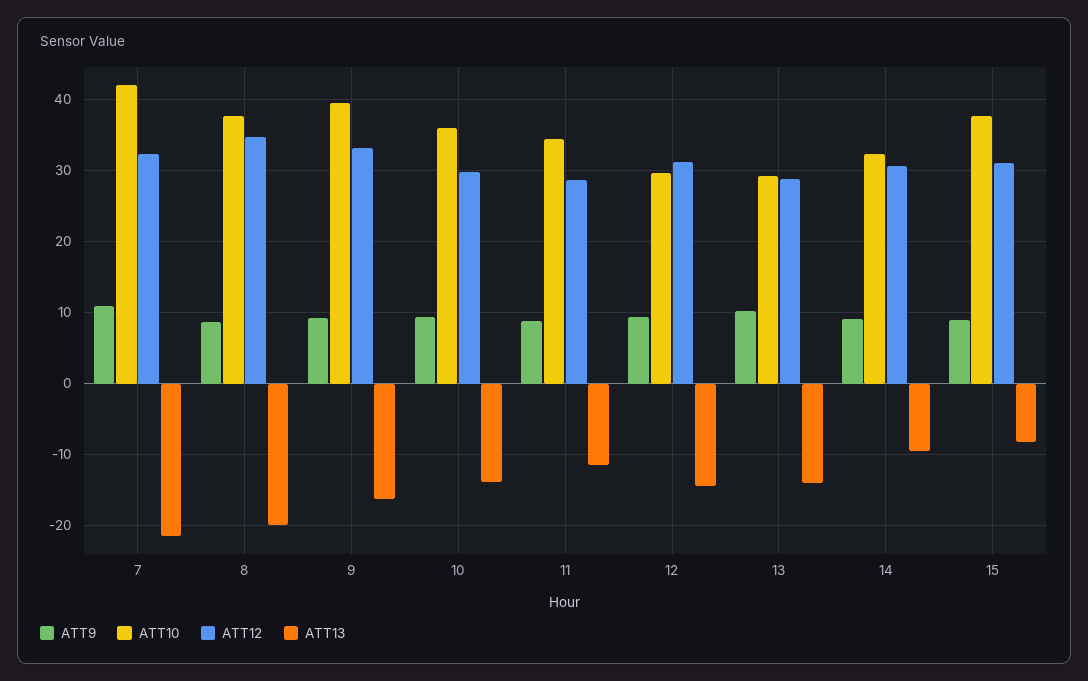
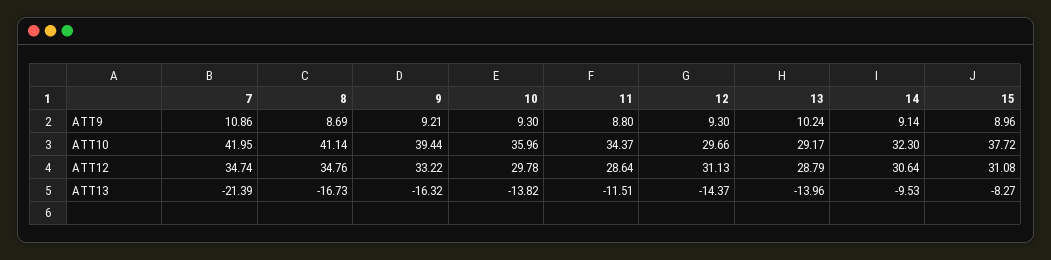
ATT12, 7: 32 -> 34.74
ATT10, 8: 38 -> 41.14
ATT13, 8: -20 -> -16.73

